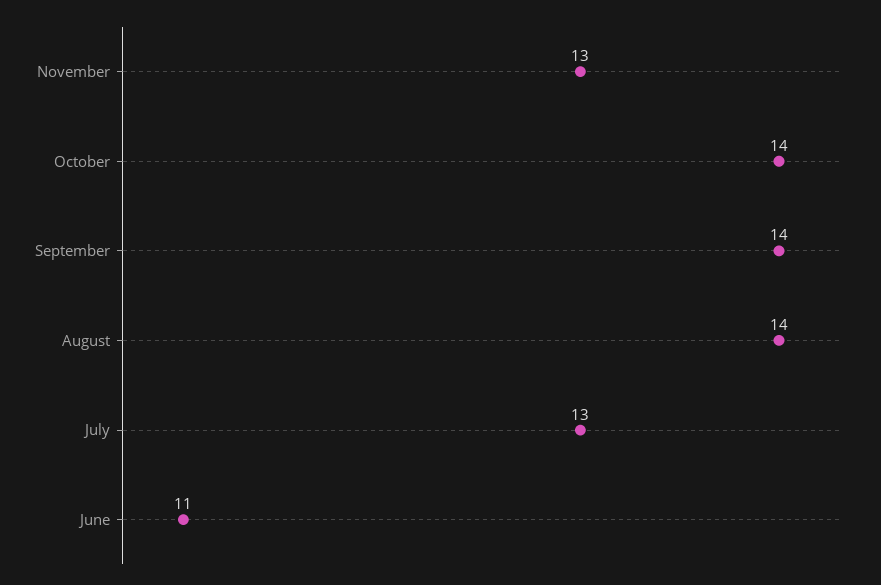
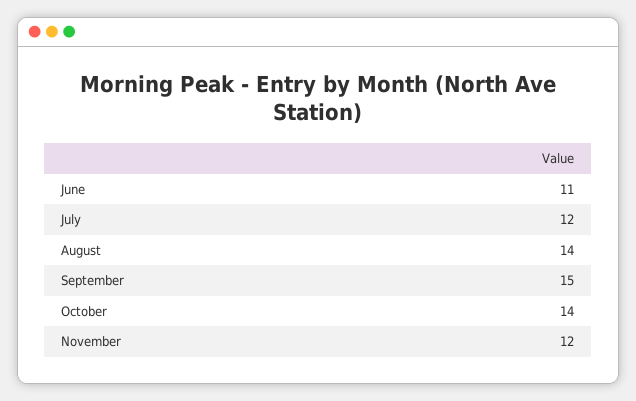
November: 13 -> 12
September: 14 -> 15
July: 13 -> 12

